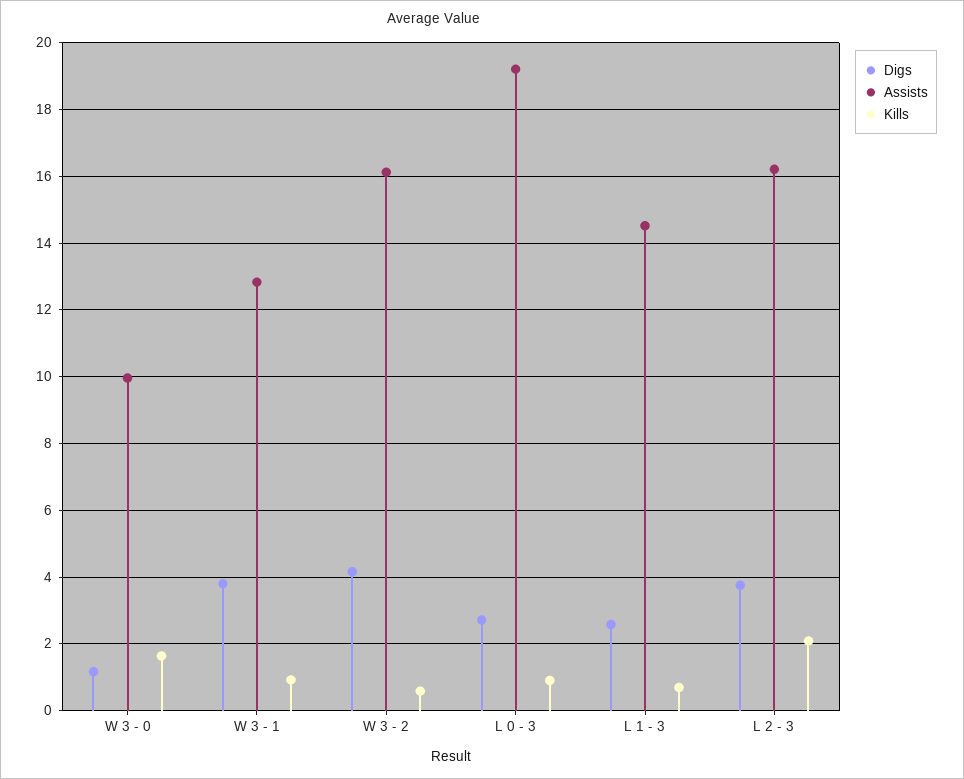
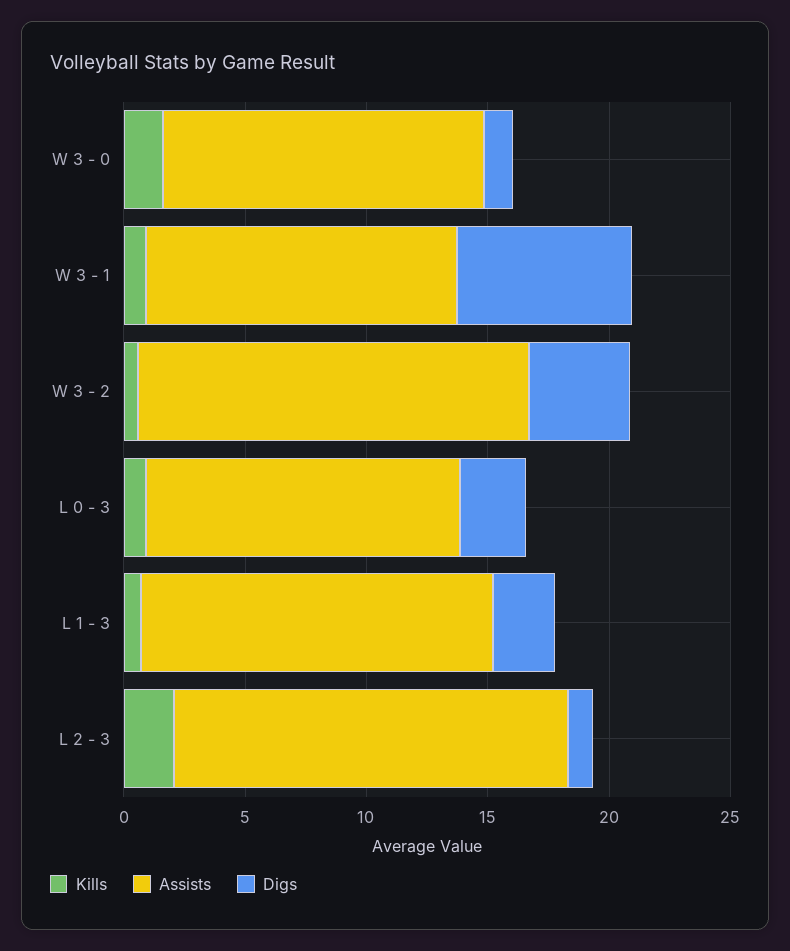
Assists, W 3 - 0: 10 -> 13
Digs, W 3 - 1: 3.8 -> 7
Assists, L 0 - 3: 19.2 -> 13
Digs, L 2 - 3: 3.8 -> 1

